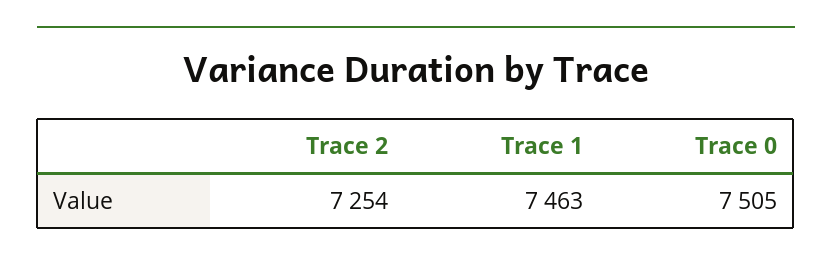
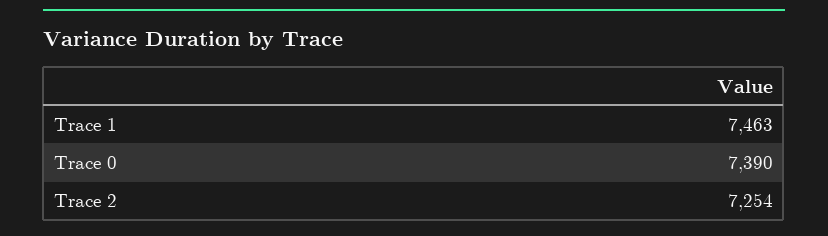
Trace 0: 7505 -> 7390

